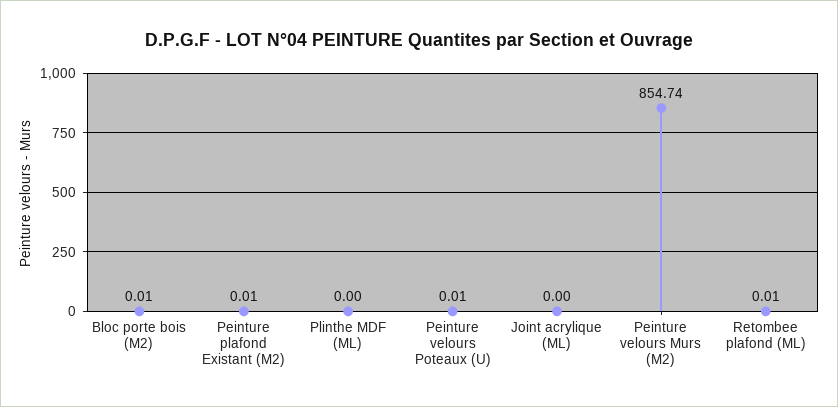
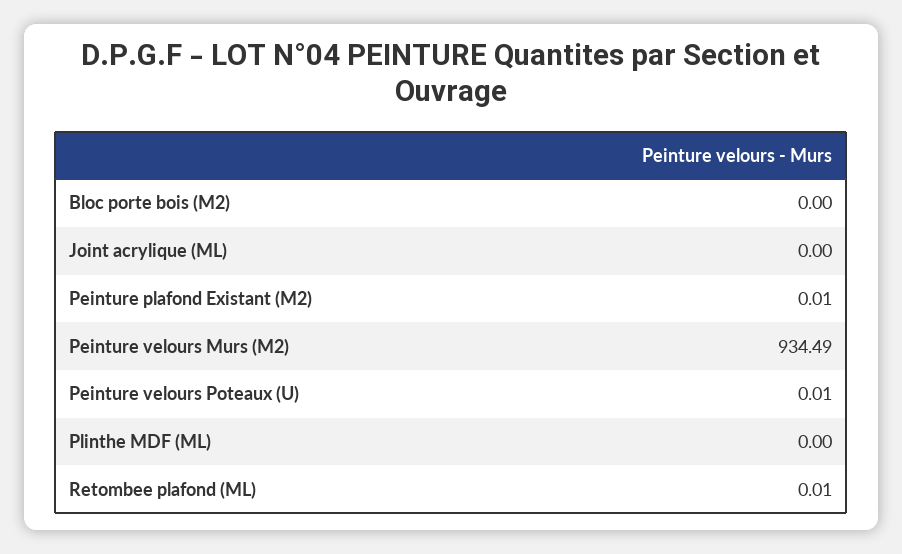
Bloc porte bois (M2): 0.01 -> 0
Peinture velours Murs (M2): 854.74 -> 934.49

